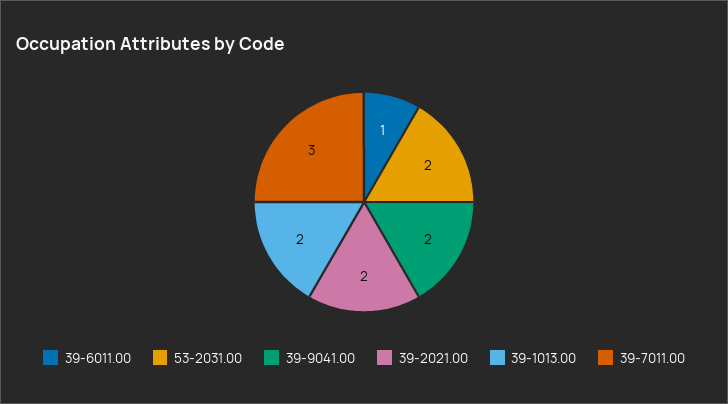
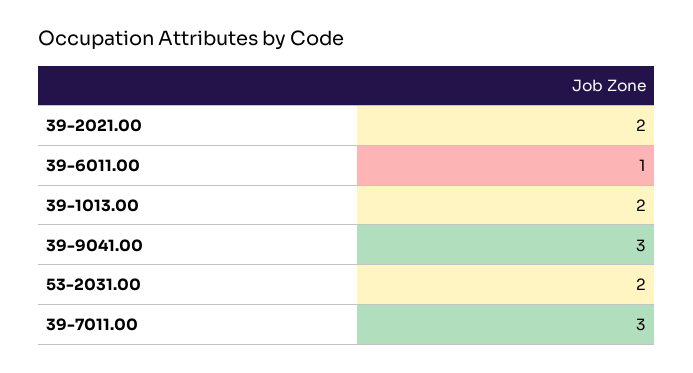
39-9041.00: 2 -> 3

